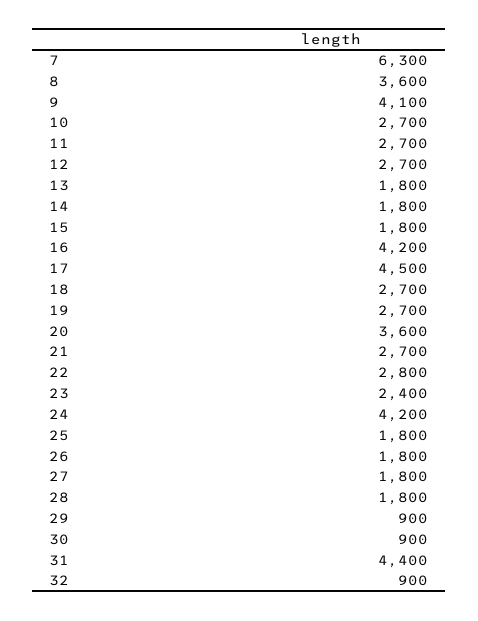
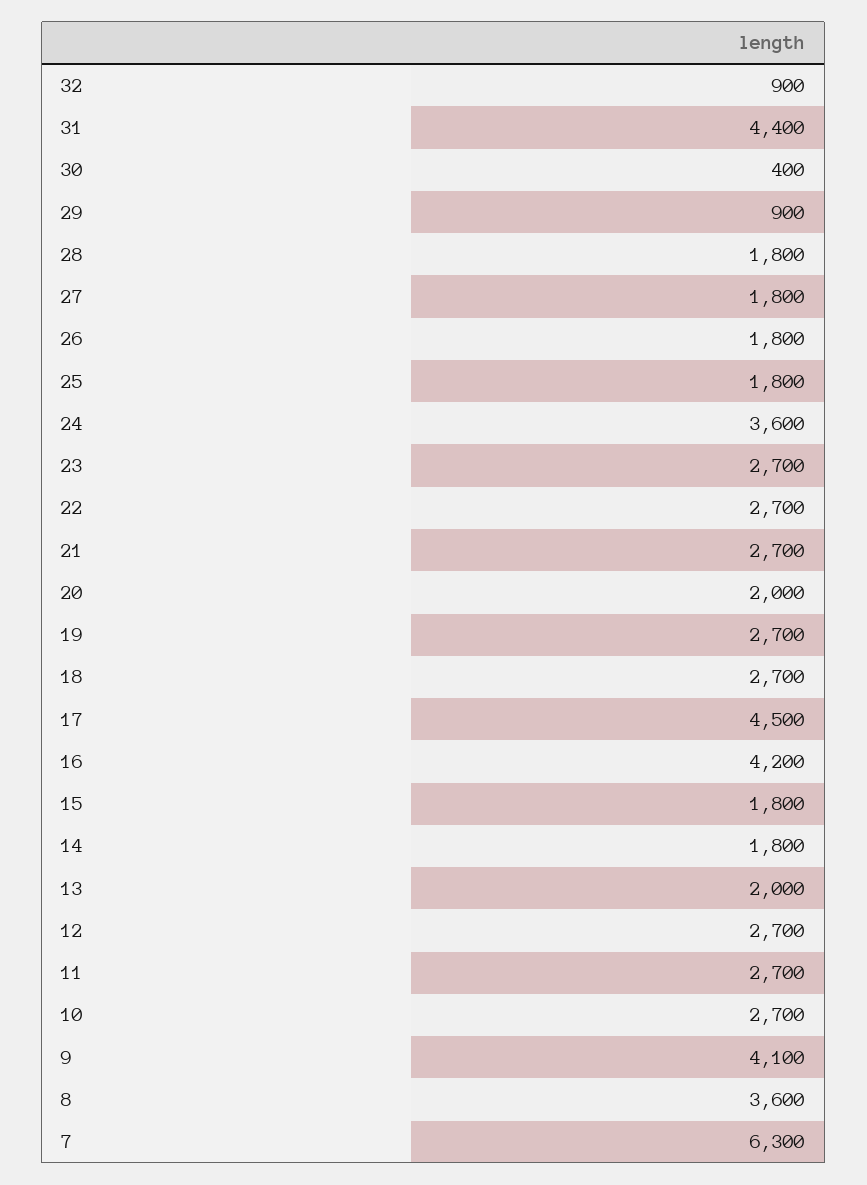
13: 1800 -> 2000
20: 3600 -> 2000
22: 2800 -> 2700
23: 2400 -> 2700
24: 4200 -> 3600
30: 900 -> 400

